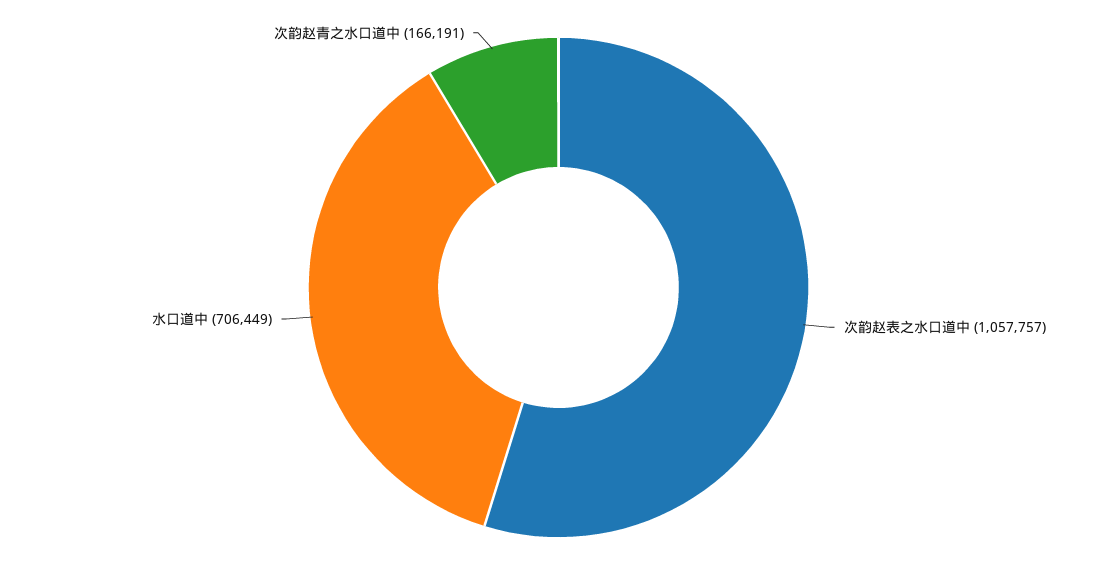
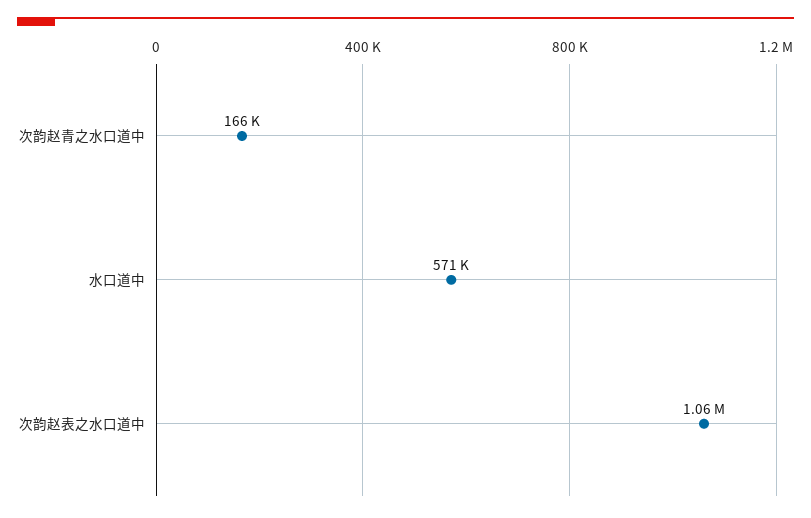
水口道中: 706449 -> 571000

